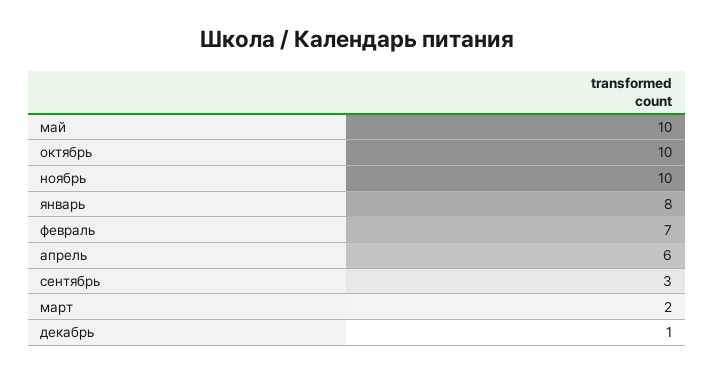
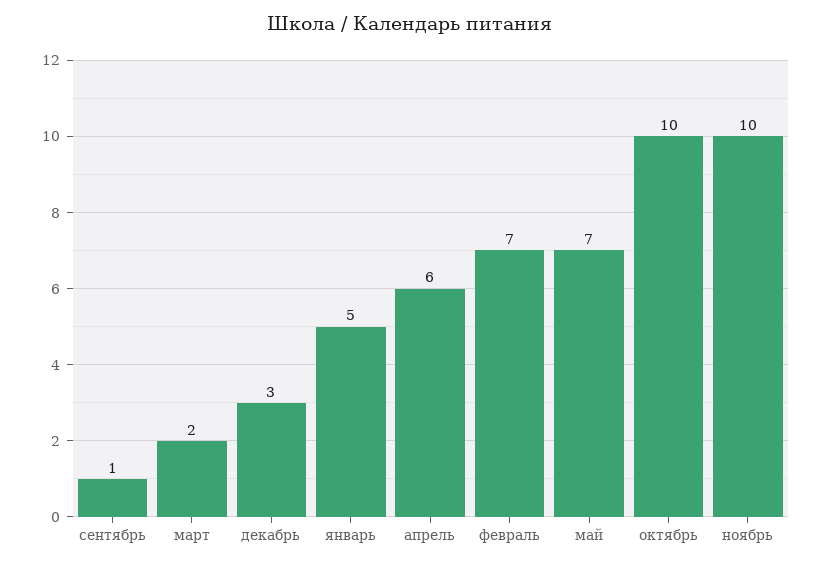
май: 10 -> 7
январь: 8 -> 5
сентябрь: 3 -> 1
декабрь: 1 -> 3

